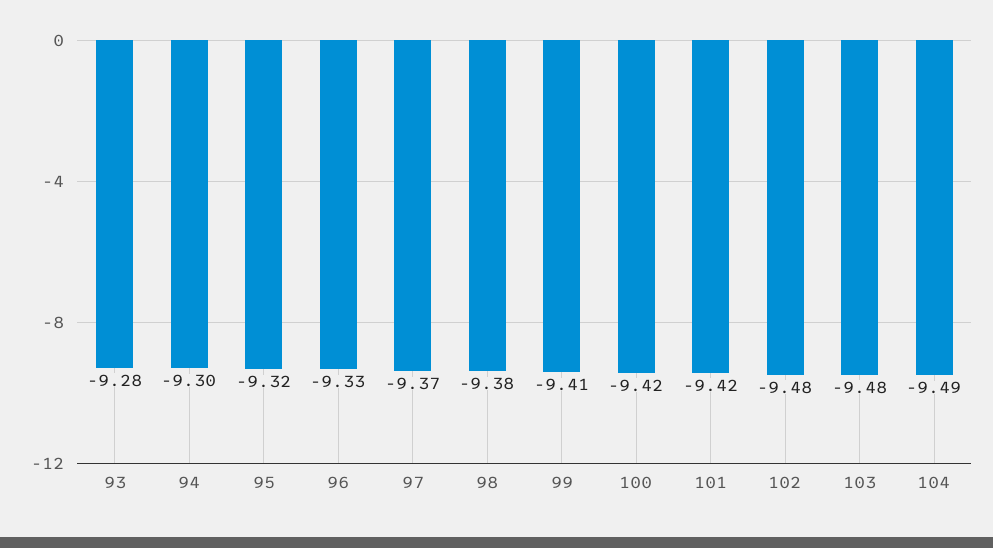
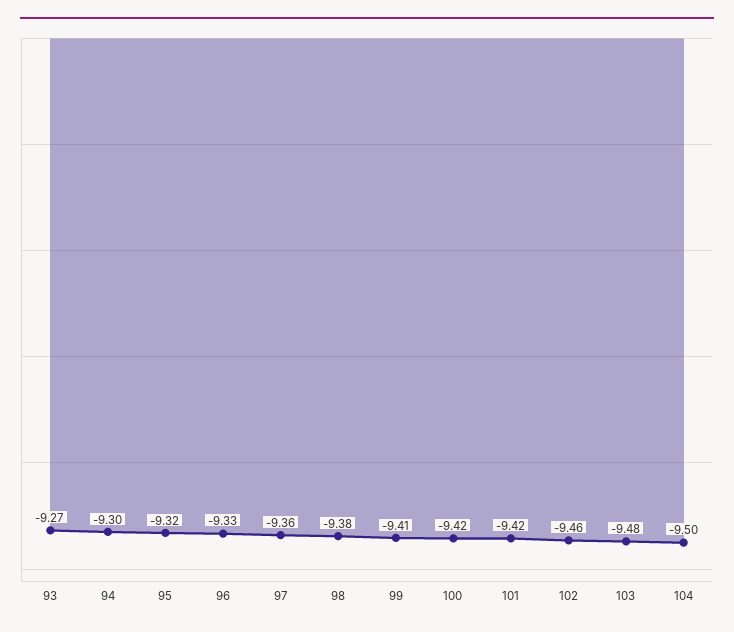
93: -9.28 -> -9.27
97: -9.37 -> -9.36
102: -9.48 -> -9.46
104: -9.49 -> -9.5

